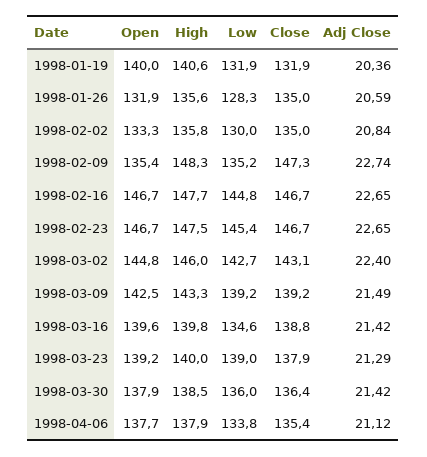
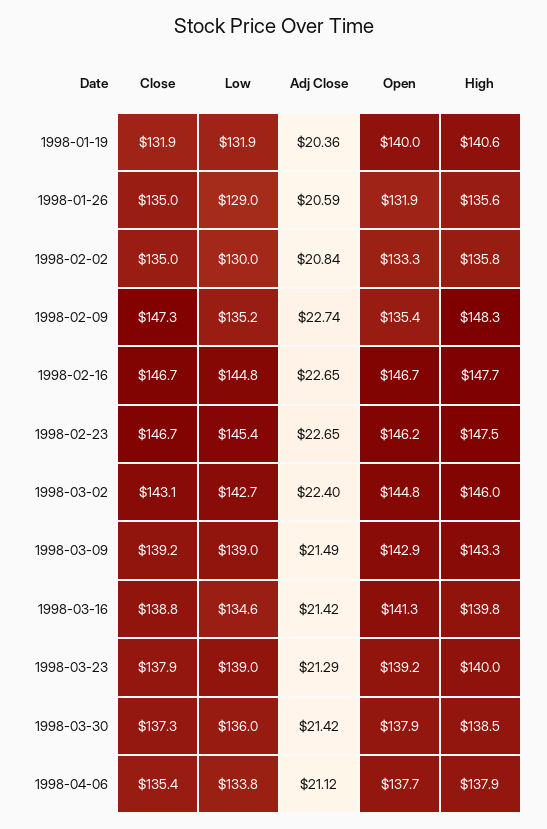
Low, 1998-01-26: 128.3 -> 129
Open, 1998-02-23: 146.7 -> 146.2
Open, 1998-03-09: 142.5 -> 142.9
Low, 1998-03-09: 139.2 -> 139
Open, 1998-03-16: 139.6 -> 141.3
Close, 1998-03-30: 136.4 -> 137.3

